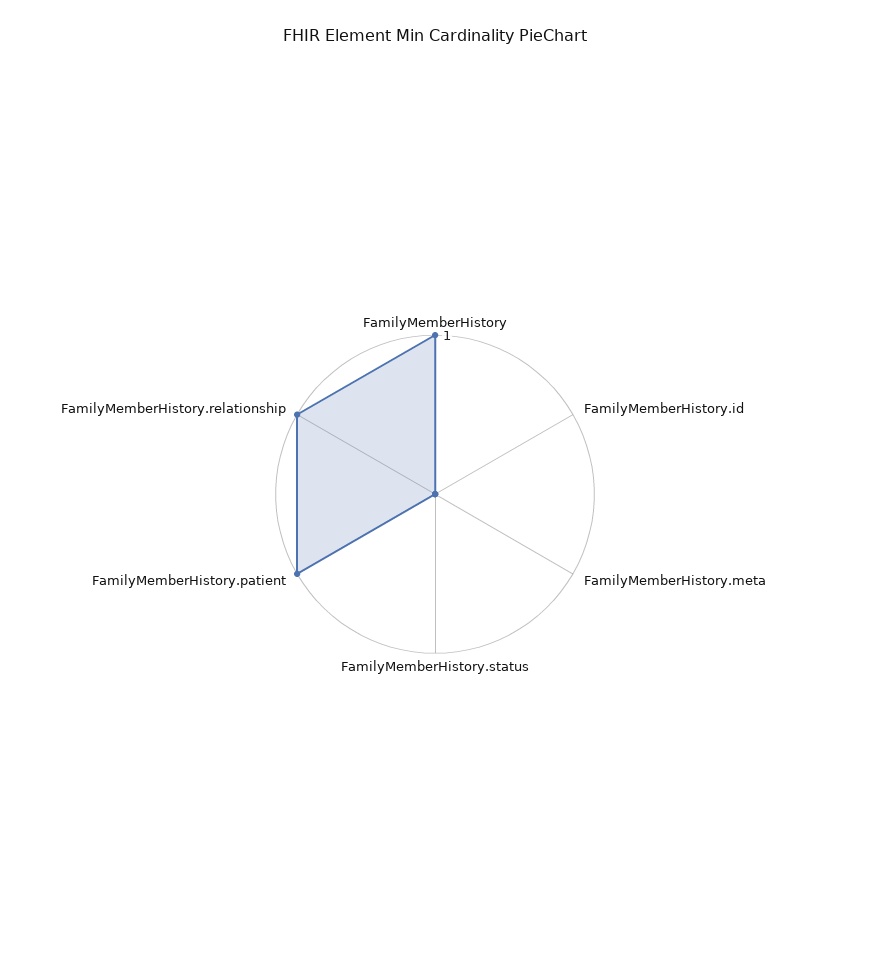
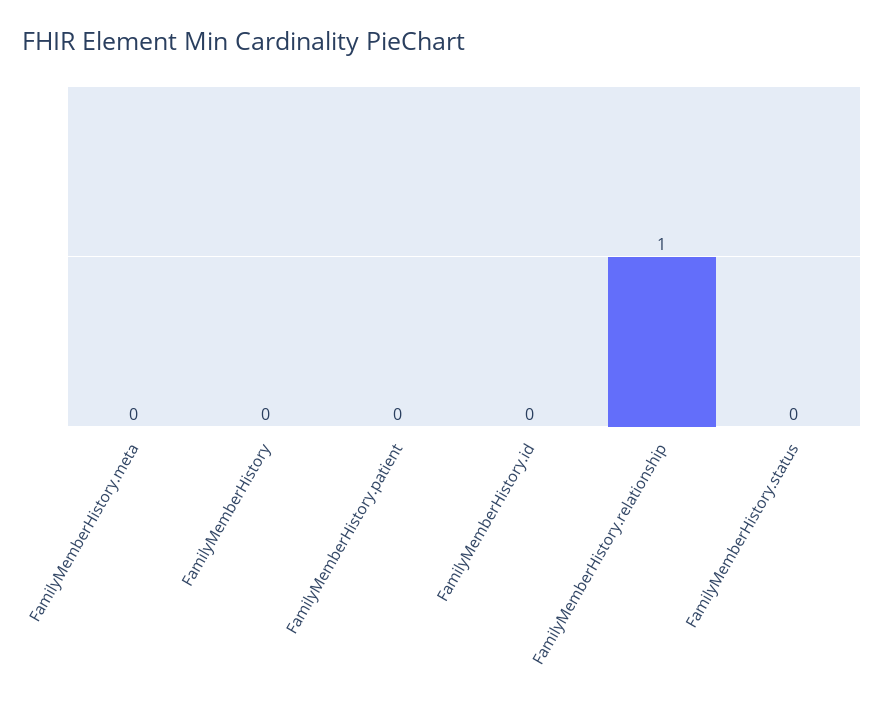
FamilyMemberHistory: 1 -> 0
FamilyMemberHistory.patient: 1 -> 0

